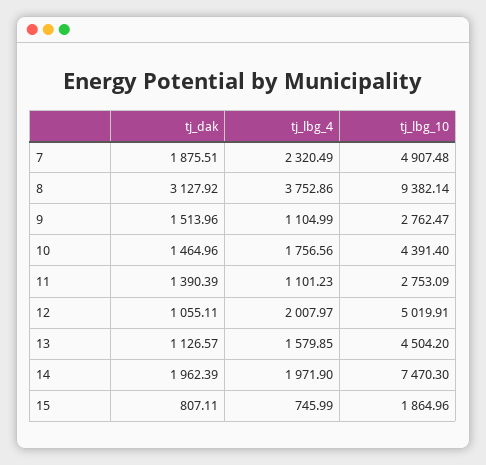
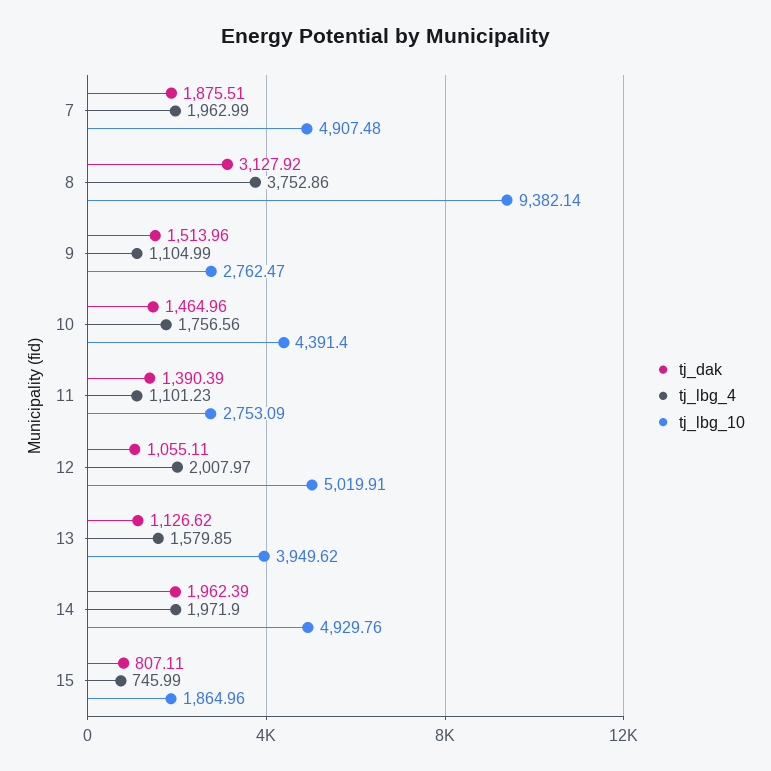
tj_lbg_4, 7: 2320.49 -> 1962.99
tj_dak, 13: 1126.57 -> 1126.62
tj_lbg_10, 13: 4504.2 -> 3949.62
tj_lbg_10, 14: 7470.3 -> 4929.76

